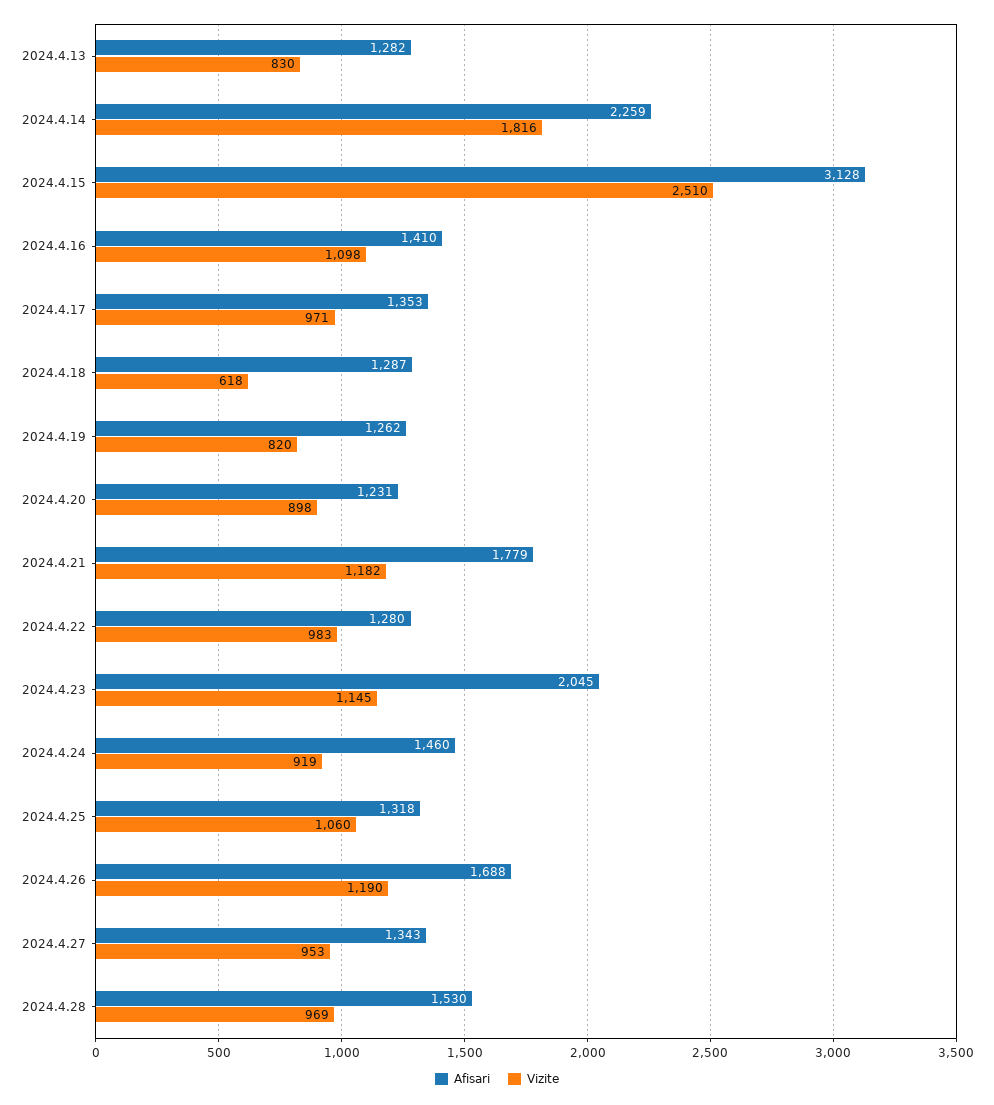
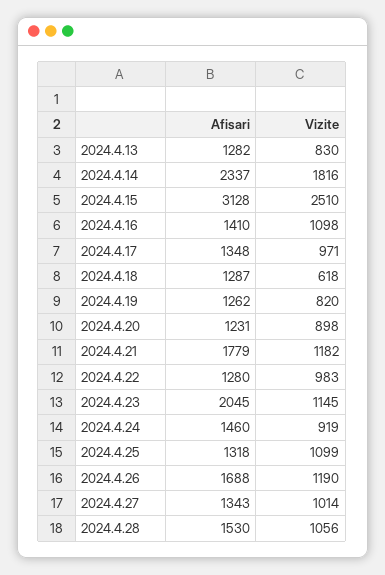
Afisari, 2024.4.14: 2259 -> 2337
Afisari, 2024.4.17: 1353 -> 1348
Vizite, 2024.4.25: 1060 -> 1099
Vizite, 2024.4.27: 953 -> 1014
Vizite, 2024.4.28: 969 -> 1056

